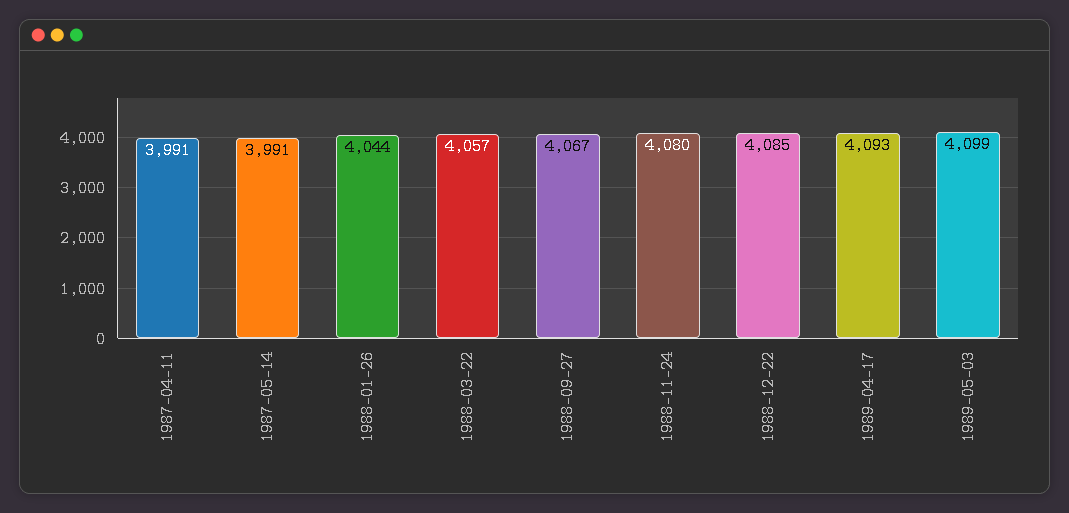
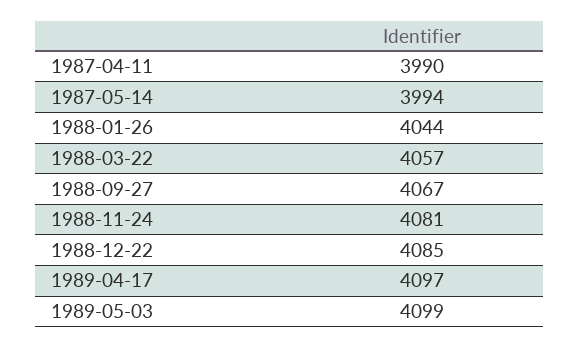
1987-04-11: 3991 -> 3990
1987-05-14: 3991 -> 3994
1988-11-24: 4080 -> 4081
1989-04-17: 4093 -> 4097

